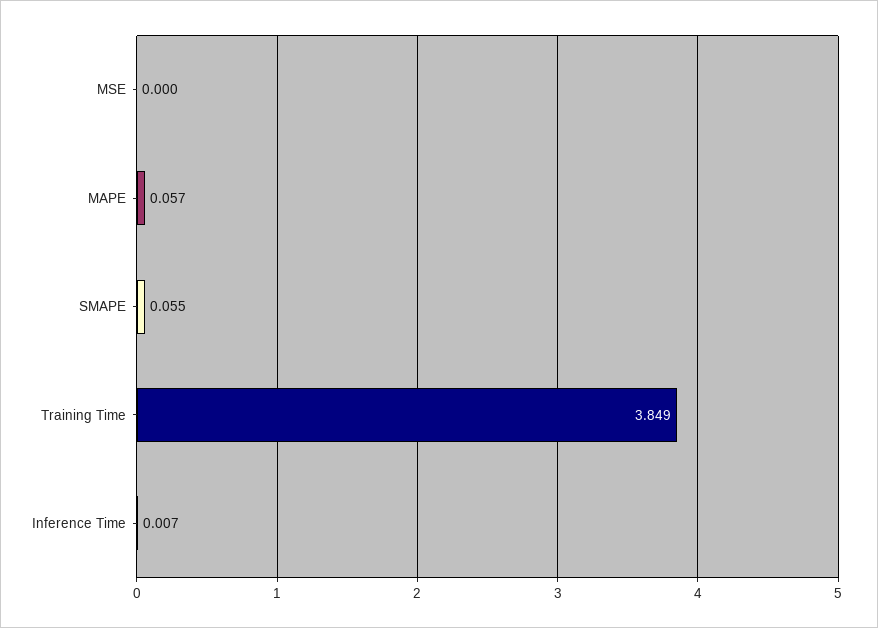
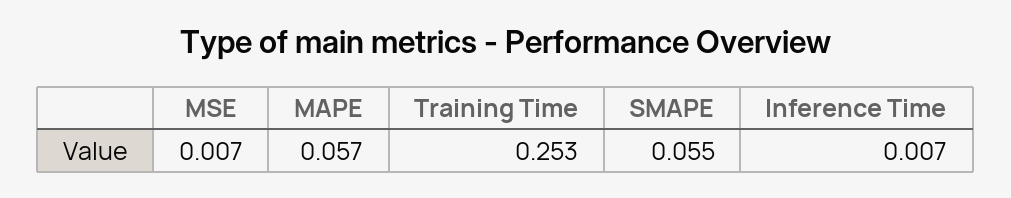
MSE: 0 -> 0.007
Training Time: 3.849 -> 0.253

